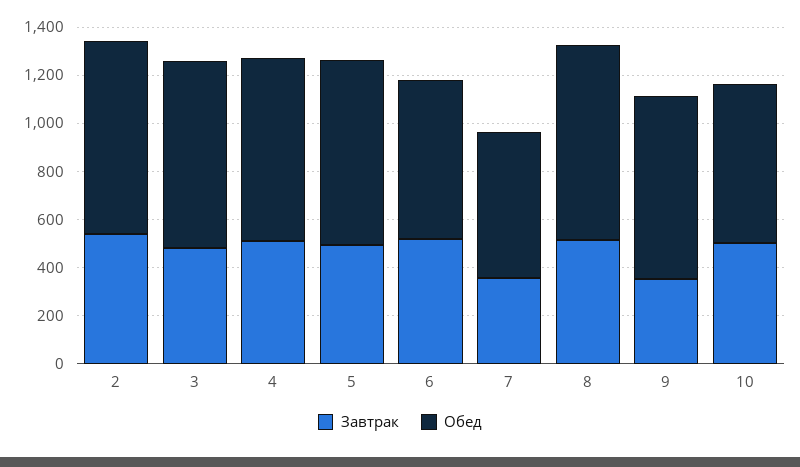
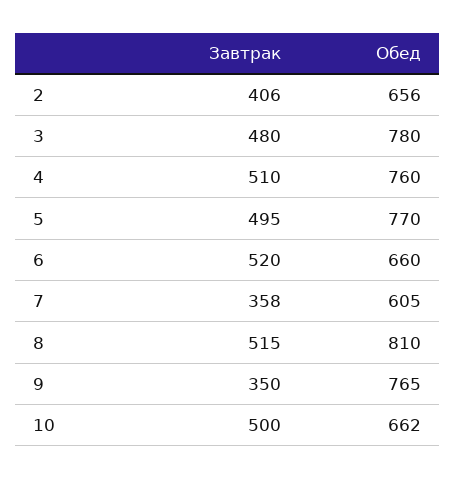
Завтрак, 2: 550 -> 406
Обед, 2: 800 -> 656

